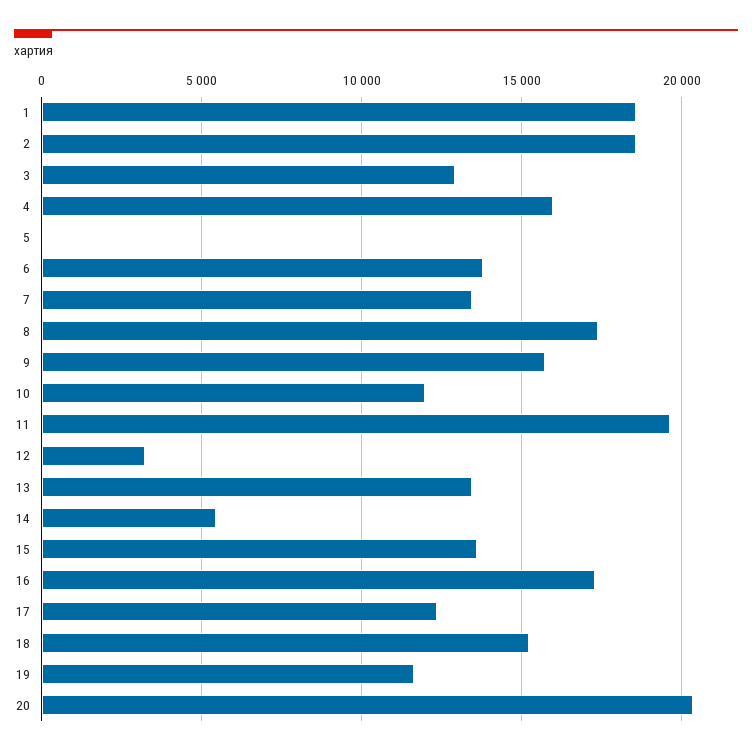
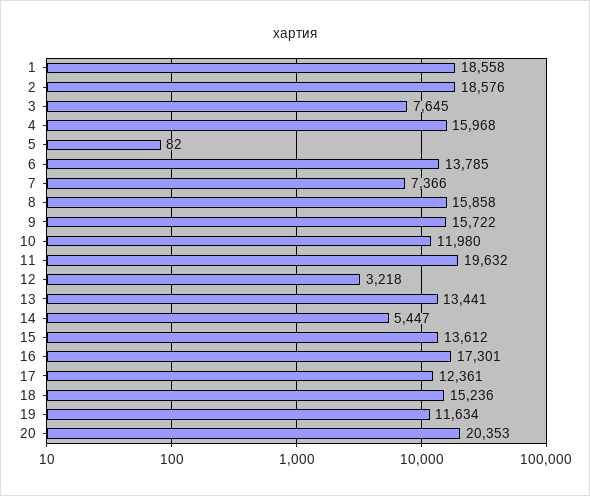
3: 13000 -> 7645
7: 13500 -> 7366
8: 17500 -> 15858

